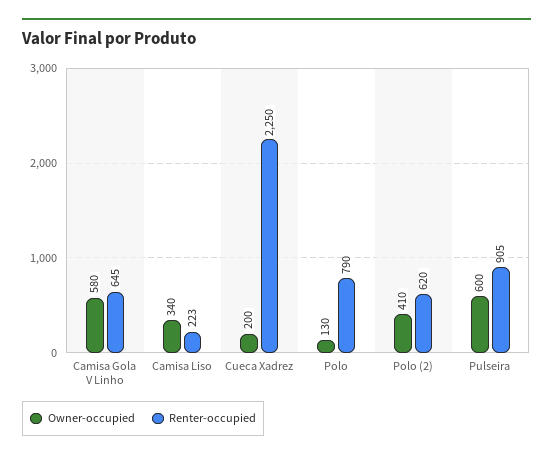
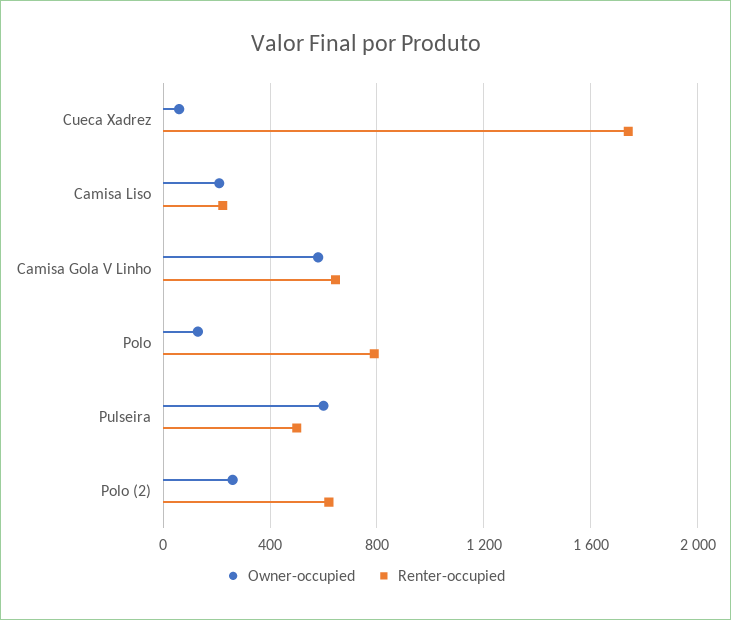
Owner-occupied, Camisa Liso: 340 -> 200
Owner-occupied, Cueca Xadrez: 200 -> 50
Renter-occupied, Cueca Xadrez: 2250 -> 1750
Owner-occupied, Polo (2): 410 -> 250
Renter-occupied, Pulseira: 905 -> 500

